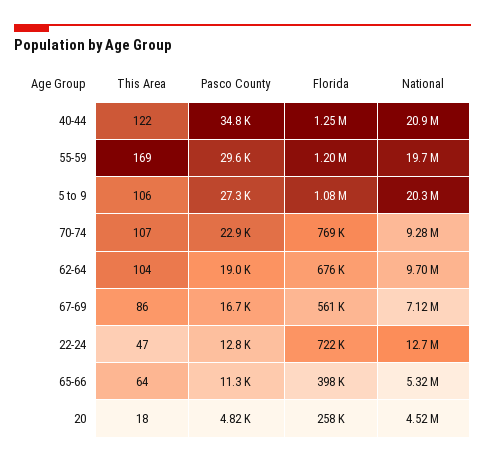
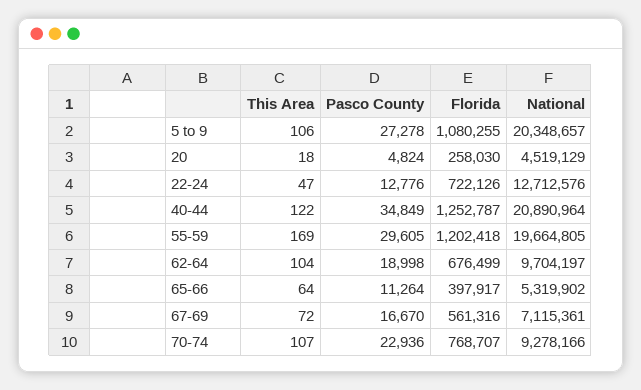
This Area, 67-69: 86 -> 72

